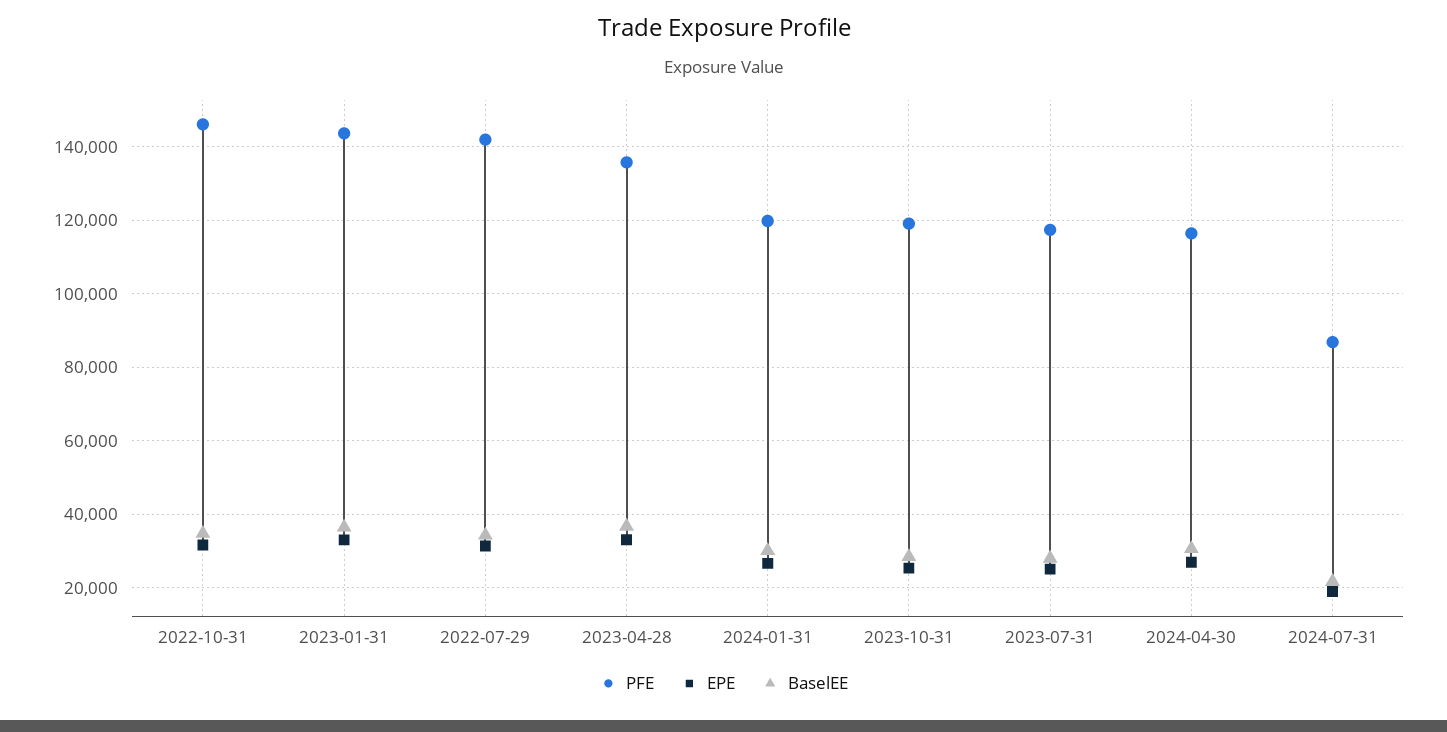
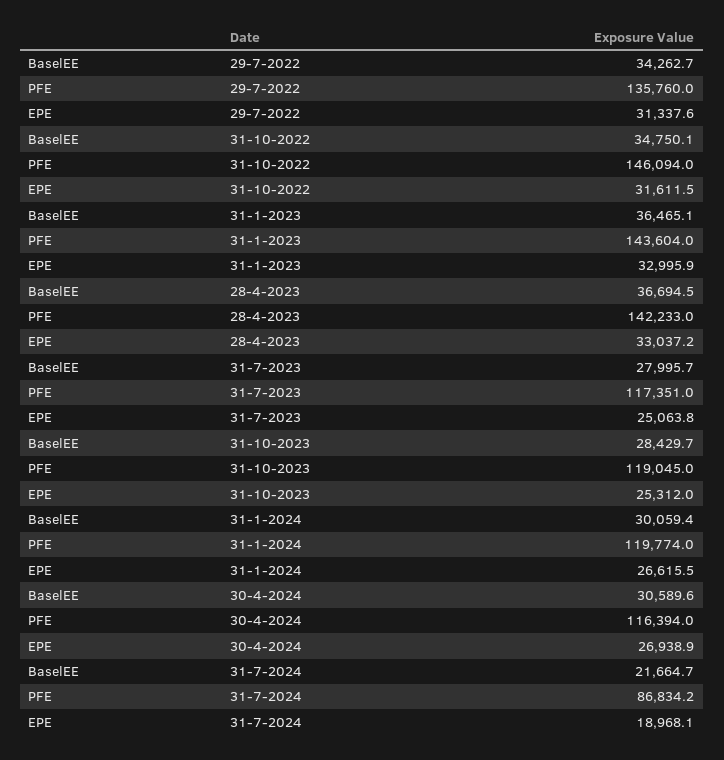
PFE, 2022-07-29: 142000 -> 135760
PFE, 2023-04-28: 136000 -> 142233

